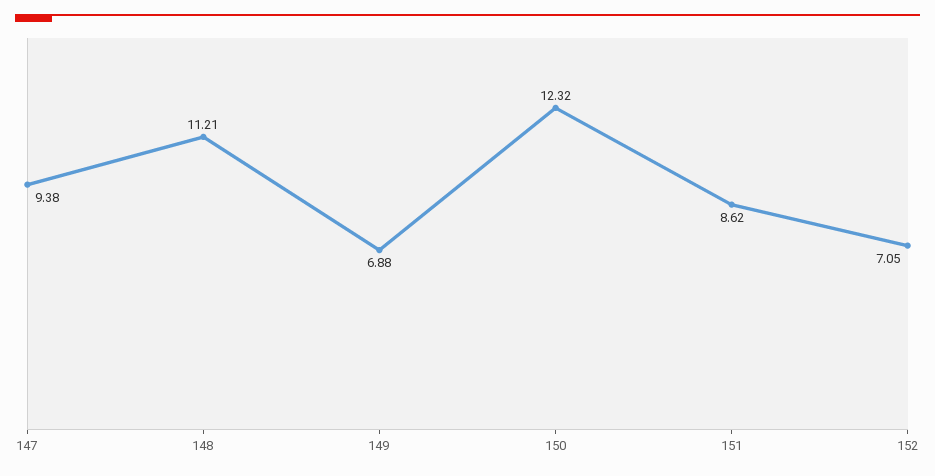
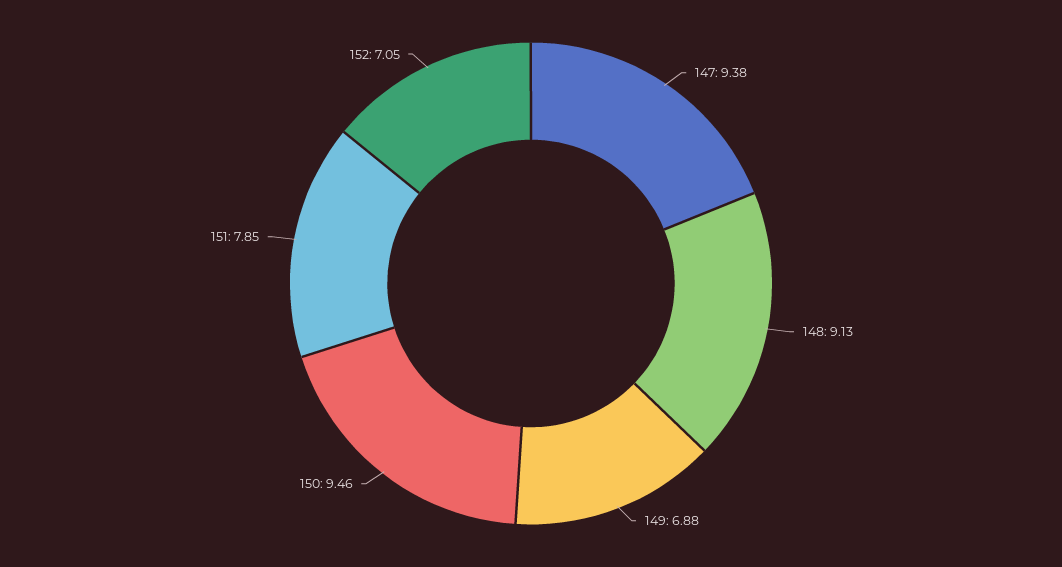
148: 11.21 -> 9.13
150: 12.32 -> 9.46
151: 8.62 -> 7.85

